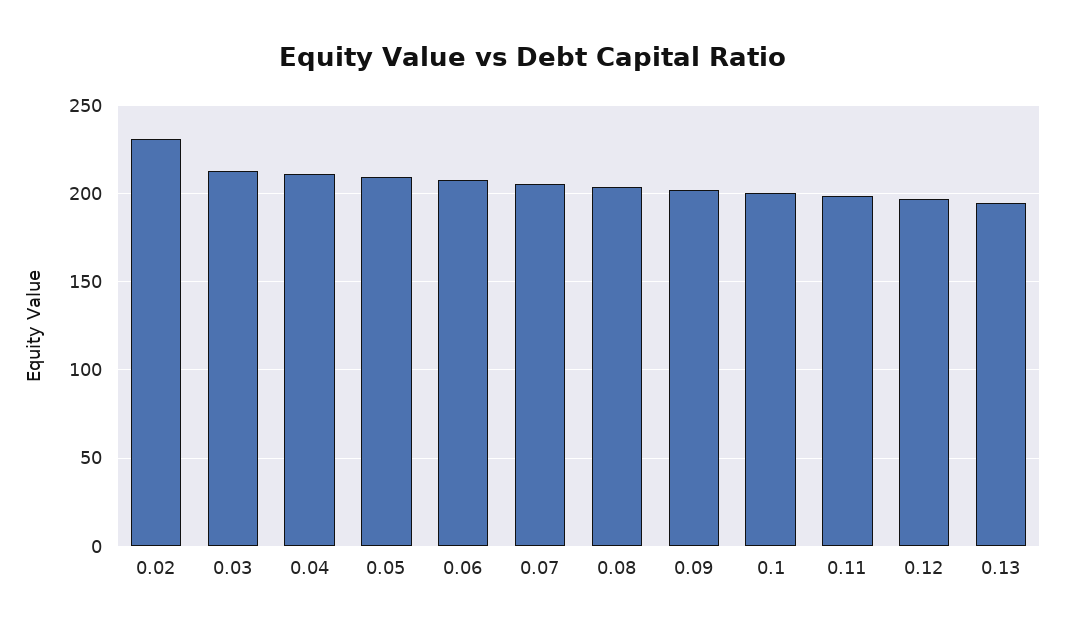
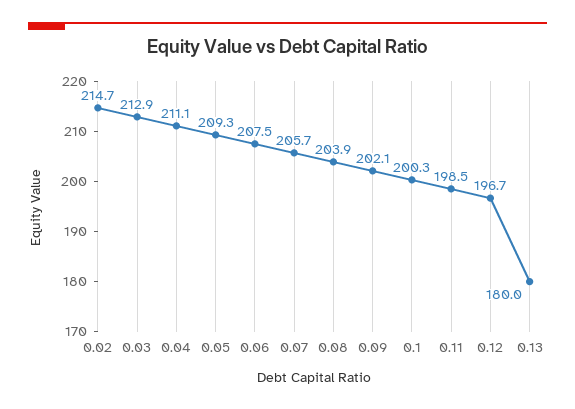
0.02: 230 -> 214.7
0.13: 195 -> 180

